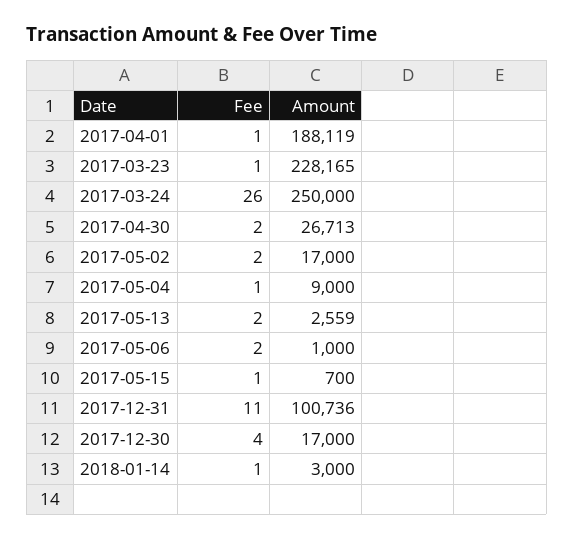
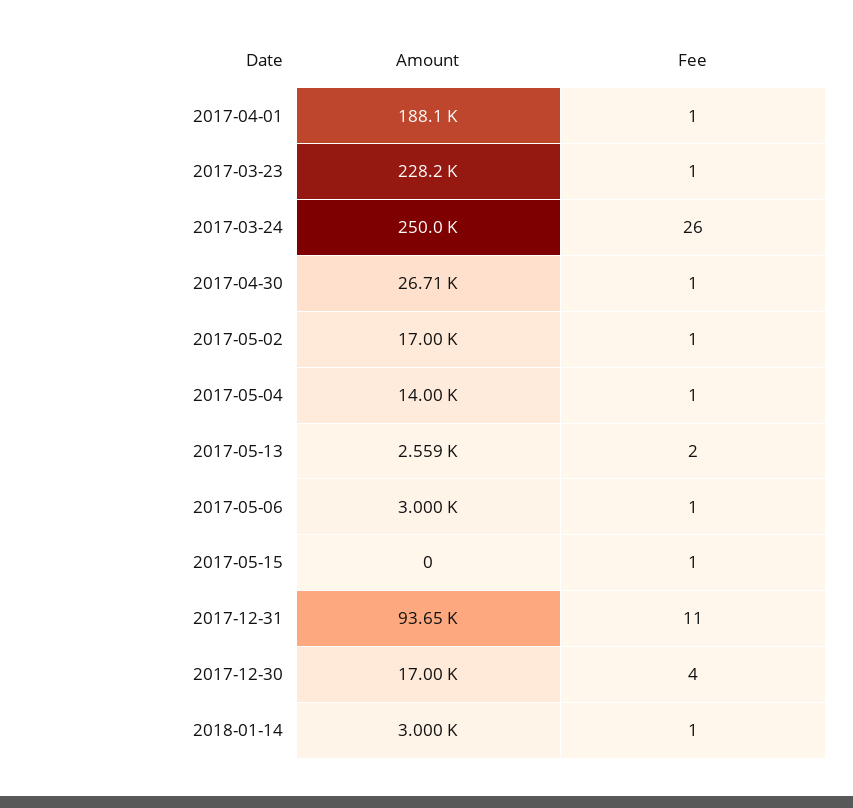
Fee, 2017-04-30: 2 -> 1
Fee, 2017-05-02: 2 -> 1
Amount, 2017-05-04: 9000 -> 14000
Fee, 2017-05-06: 2 -> 1
Amount, 2017-05-06: 1000 -> 3000
Amount, 2017-05-15: 700 -> 0
Amount, 2017-12-31: 100736 -> 93650

